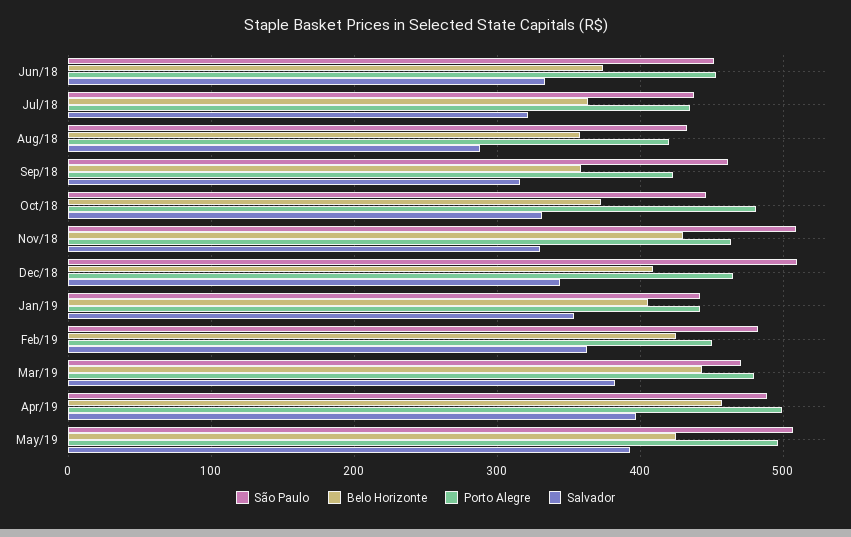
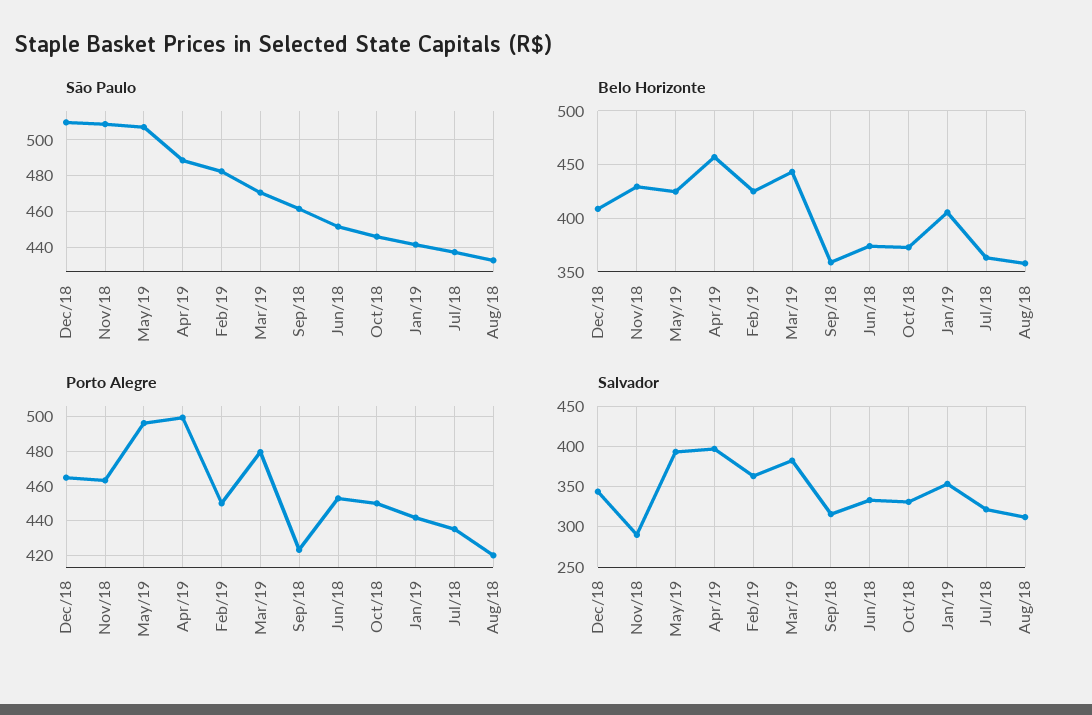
Salvador, Aug/18: 290 -> 310
Porto Alegre, Oct/18: 480 -> 450
Salvador, Nov/18: 330 -> 290

